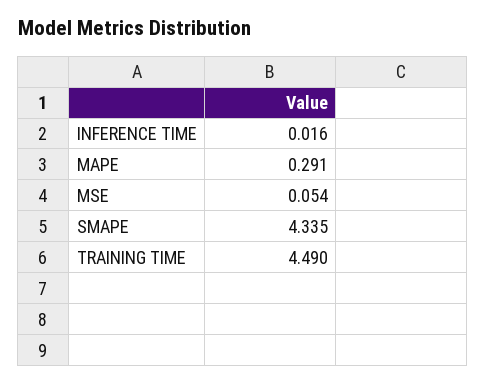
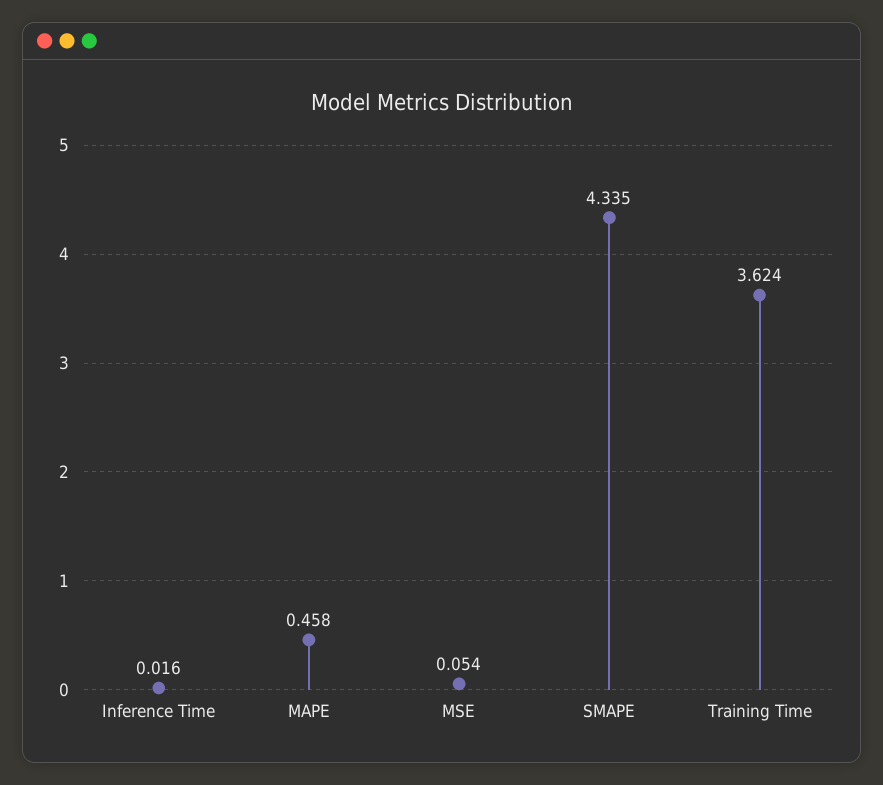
MAPE: 0.291 -> 0.458
TRAINING TIME: 4.49 -> 3.624

